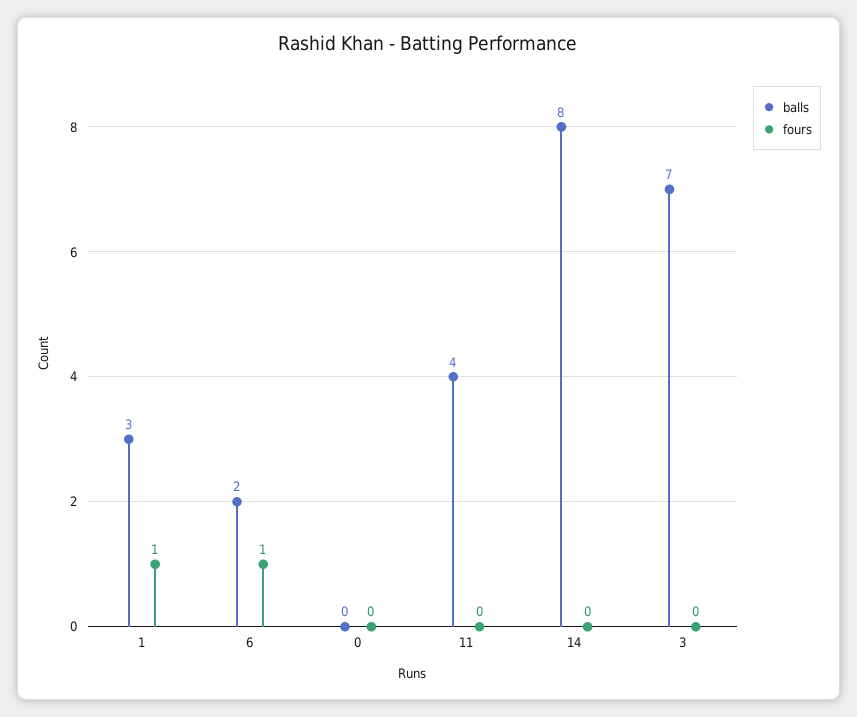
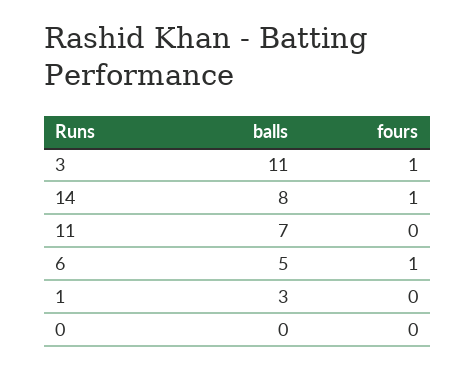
fours, 1: 1 -> 0
balls, 6: 2 -> 5
balls, 11: 4 -> 7
fours, 14: 0 -> 1
balls, 3: 7 -> 11
fours, 3: 0 -> 1

